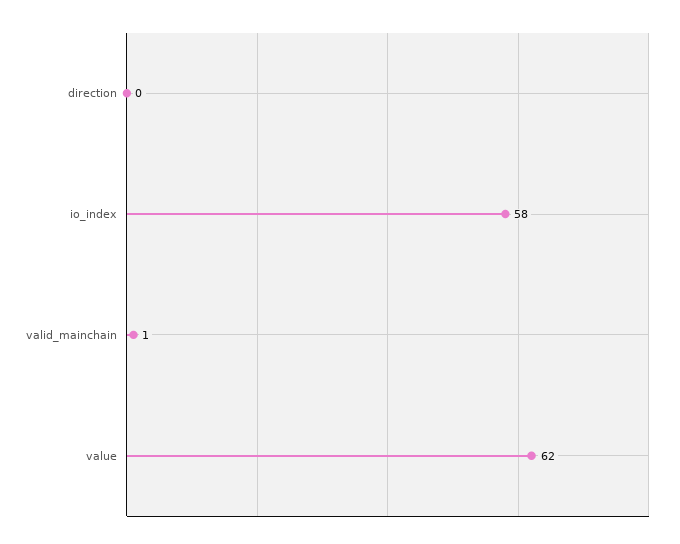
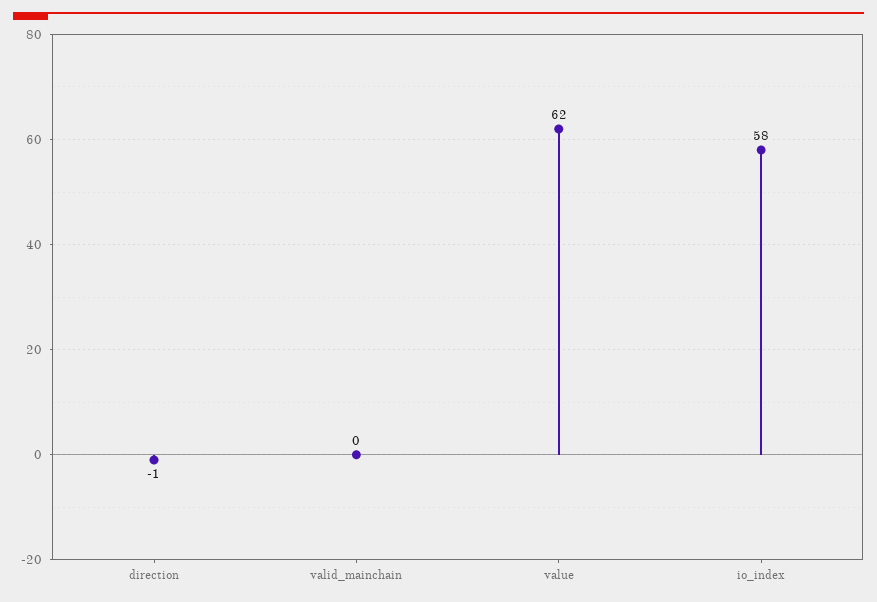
direction: 0 -> -1
valid_mainchain: 1 -> 0

